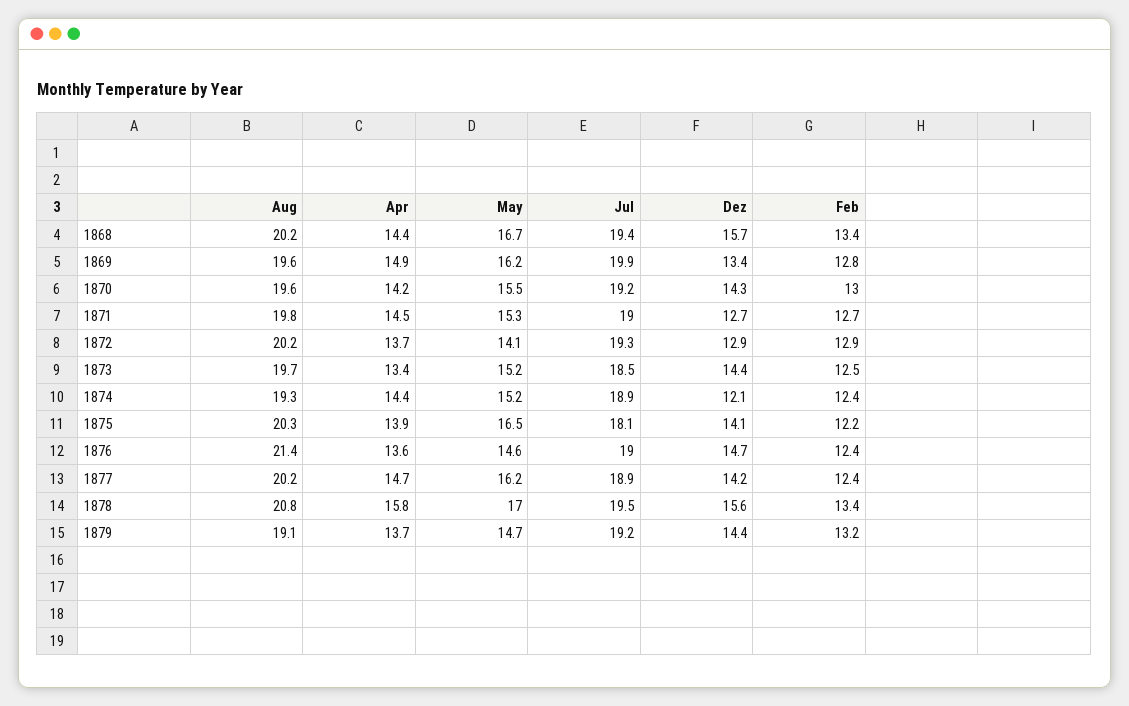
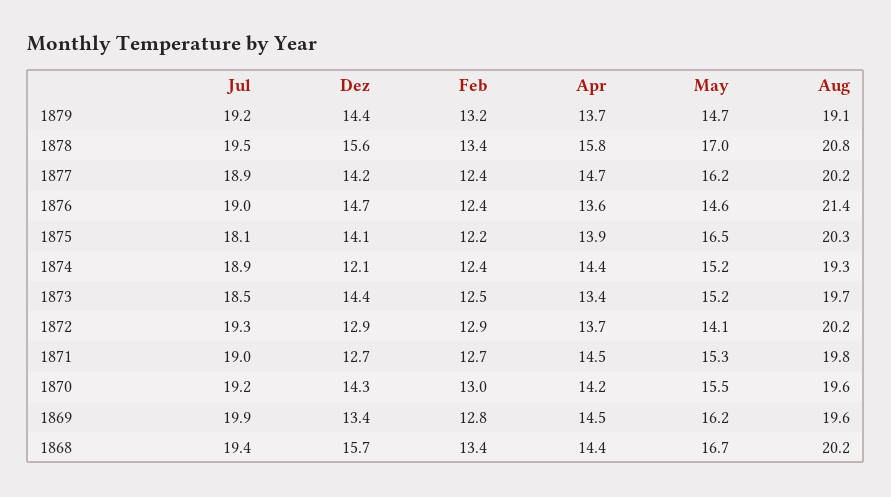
Apr, 1869: 14.9 -> 14.5

